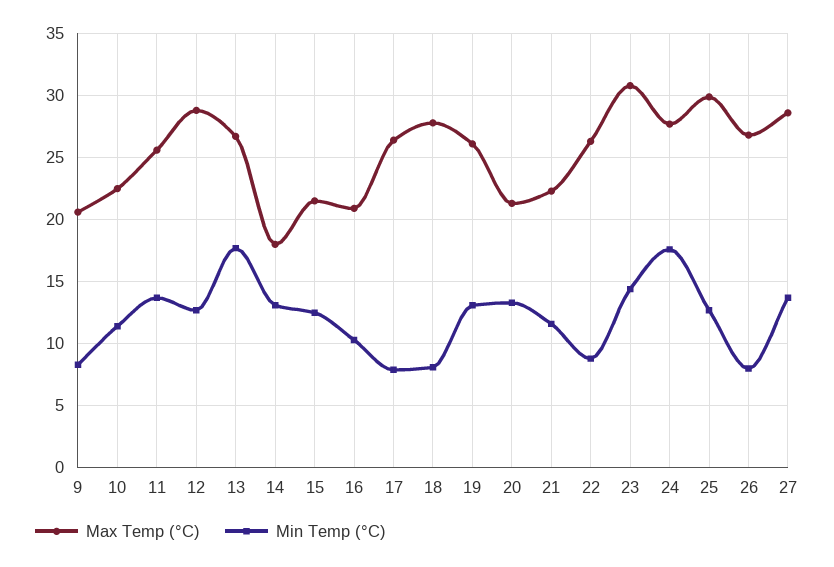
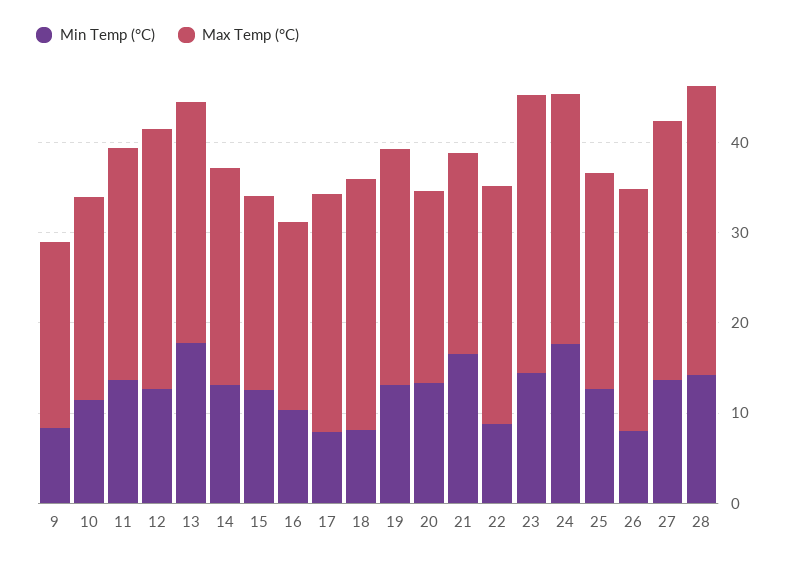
Max Temp (°C), 14: 18 -> 24
Min Temp (°C), 21: 11.5 -> 16
Max Temp (°C), 25: 30 -> 24
Min Temp (°C), 28: none -> 14
Max Temp (°C), 28: none -> 32

